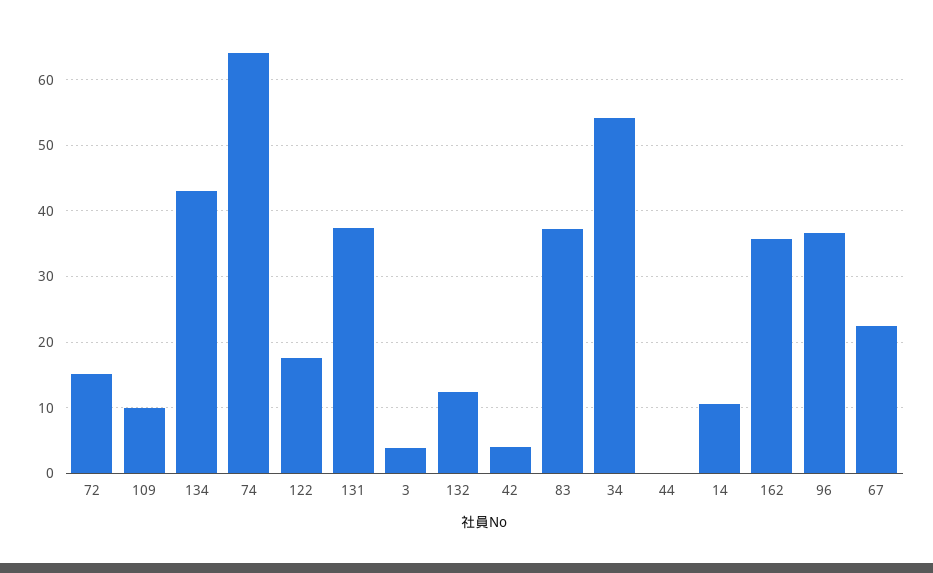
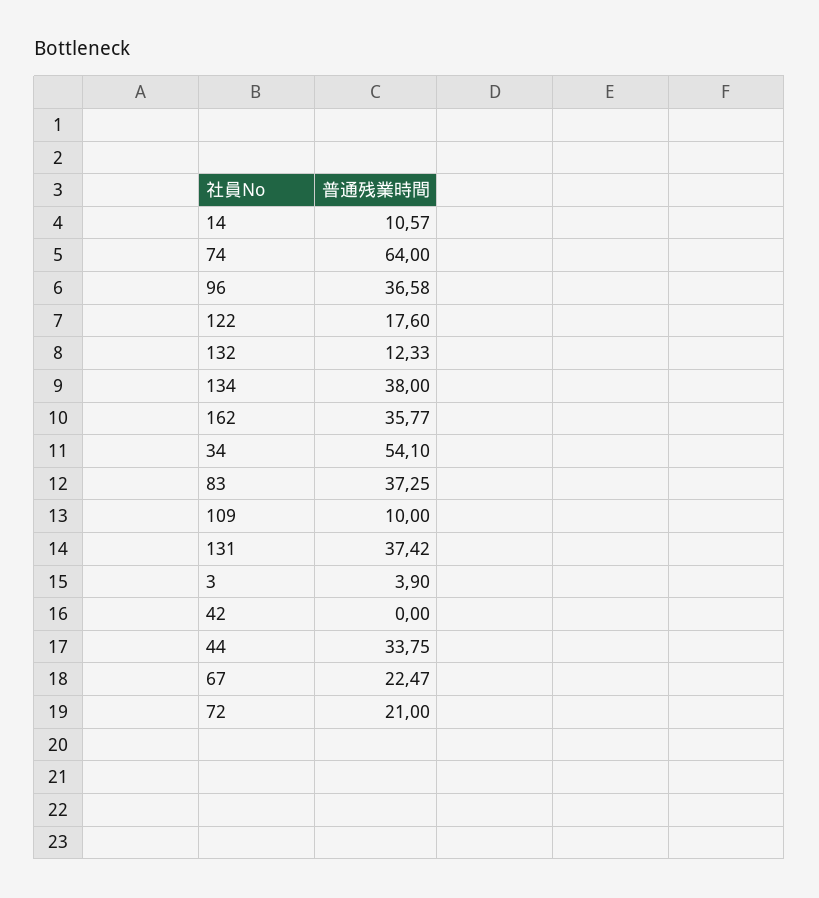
72: 15 -> 21
134: 43 -> 38
42: 4 -> 0
44: 0 -> 33.75

